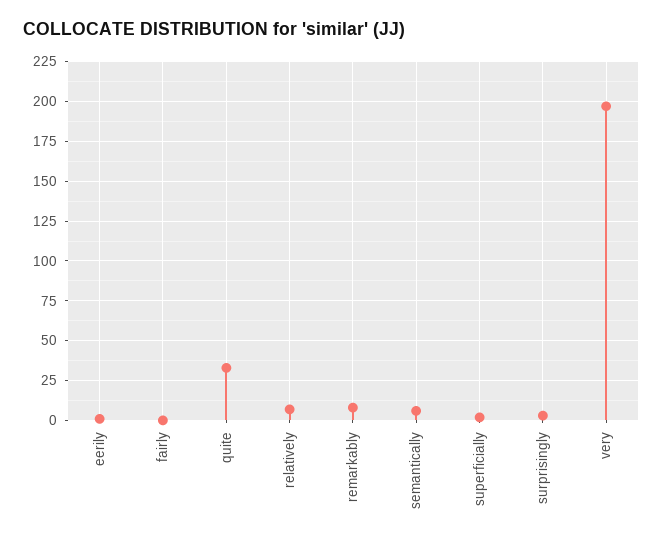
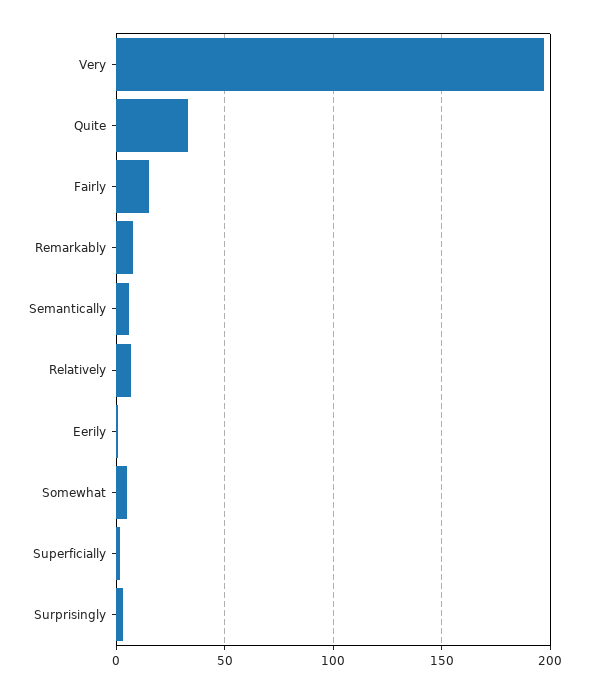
fairly: 0 -> 15
Somewhat: none -> 5

